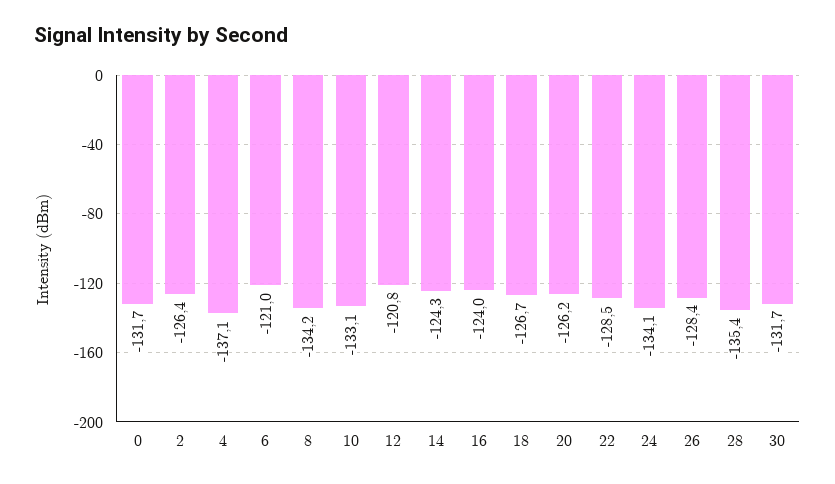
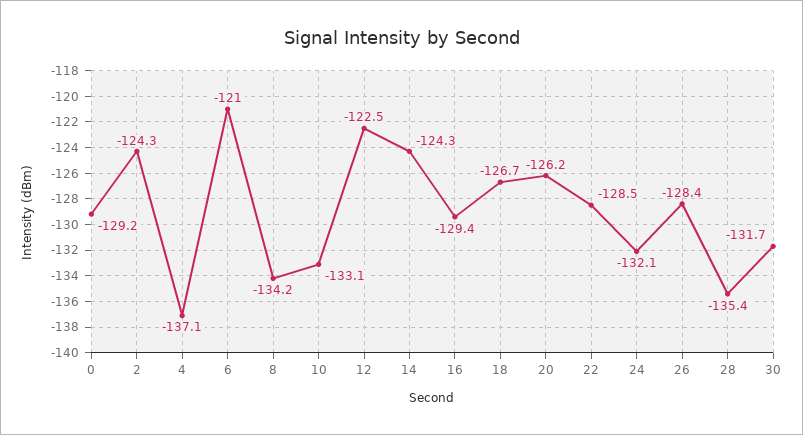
0: -131.7 -> -129.2
2: -126.4 -> -124.3
12: -120.8 -> -122.5
16: -124 -> -129.4
24: -134.1 -> -132.1

